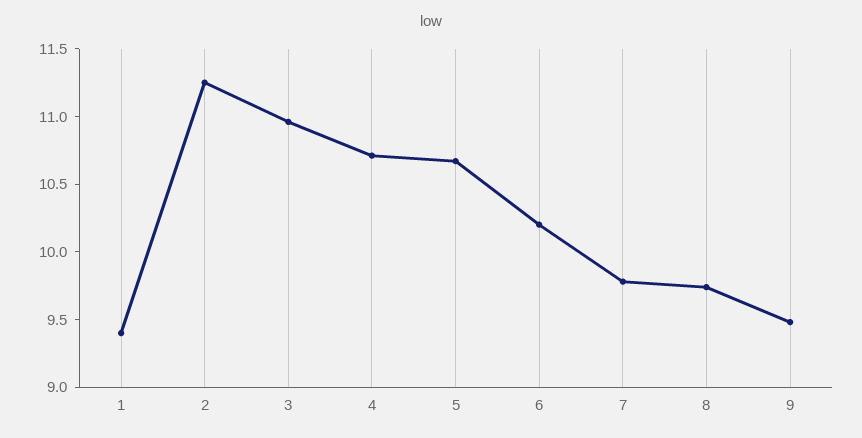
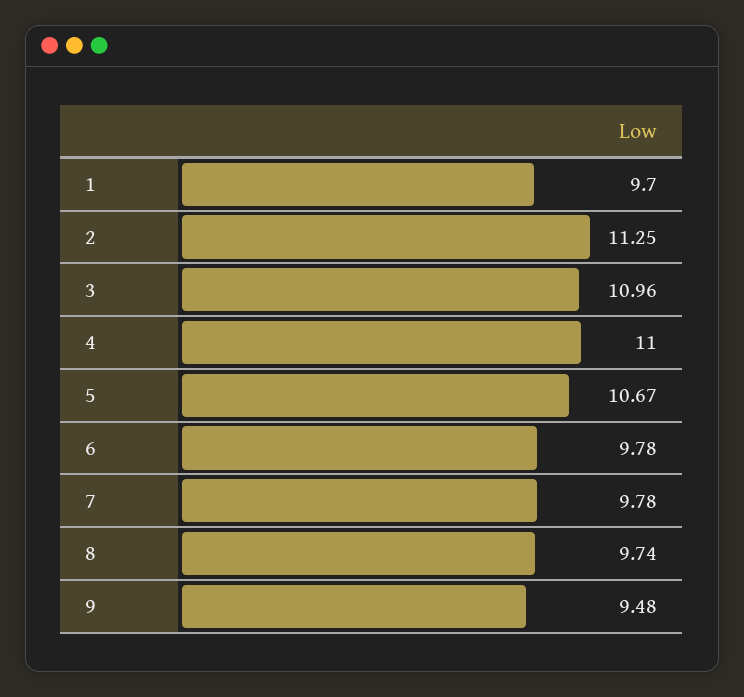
1: 9.4 -> 9.7
4: 10.7 -> 11
6: 10.2 -> 9.78

